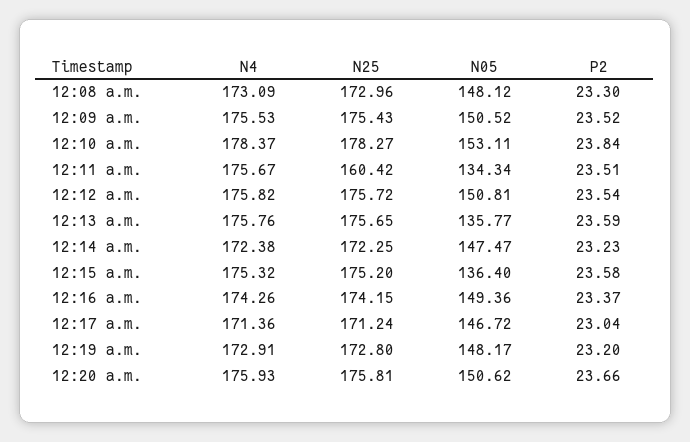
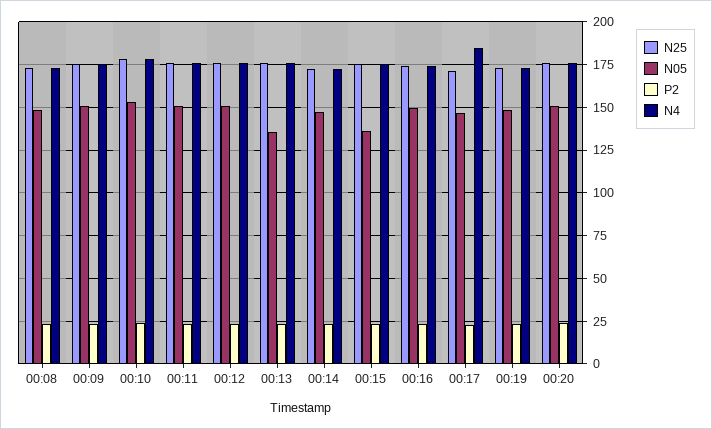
N25, 12:11 a.m.: 160.42 -> 175
N05, 12:11 a.m.: 134.34 -> 150
N4, 12:17 a.m.: 171.36 -> 185

